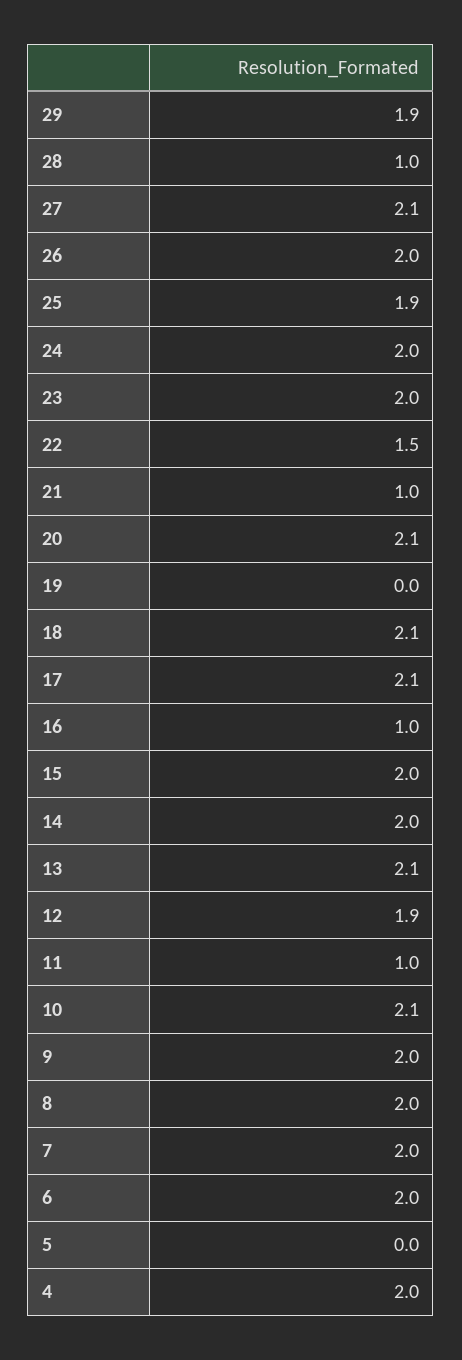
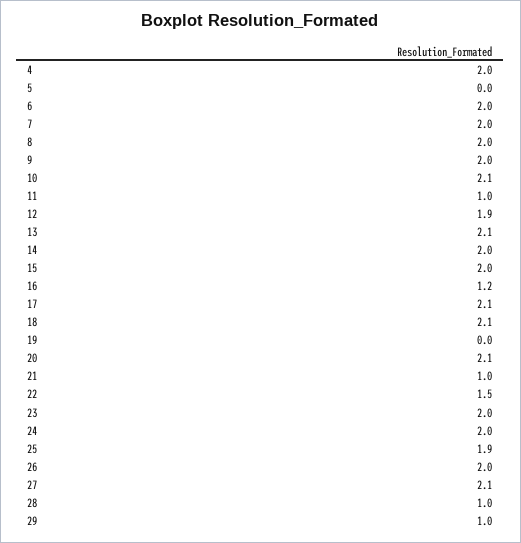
29: 1.9 -> 1
16: 1 -> 1.2

